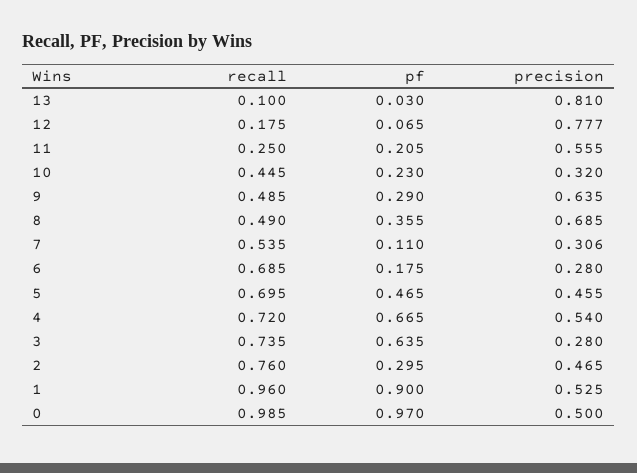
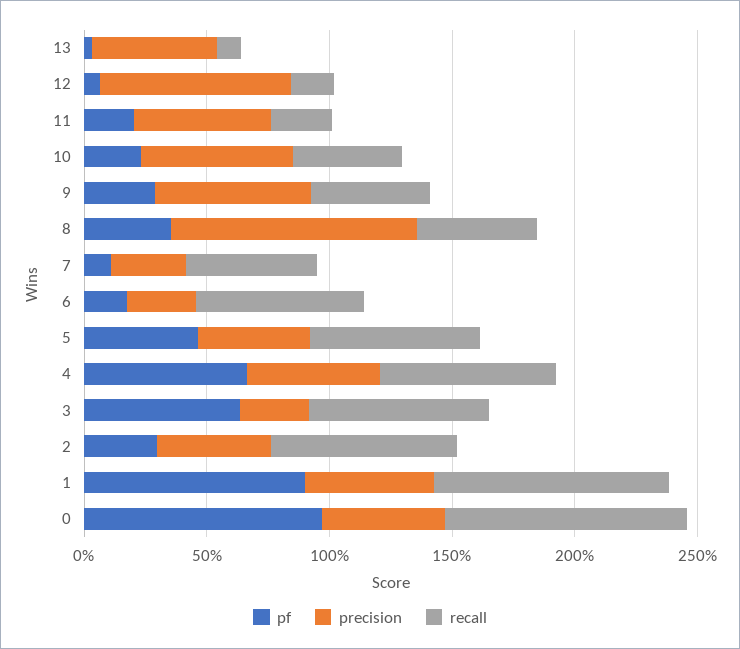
precision, 13: 0.81 -> 0.5
precision, 10: 0.32 -> 0.6
precision, 8: 0.685 -> 1

